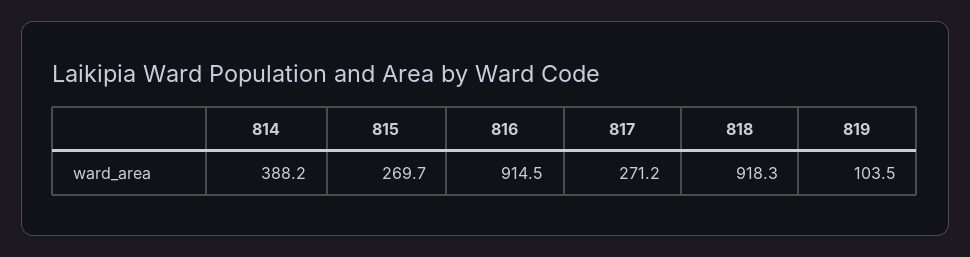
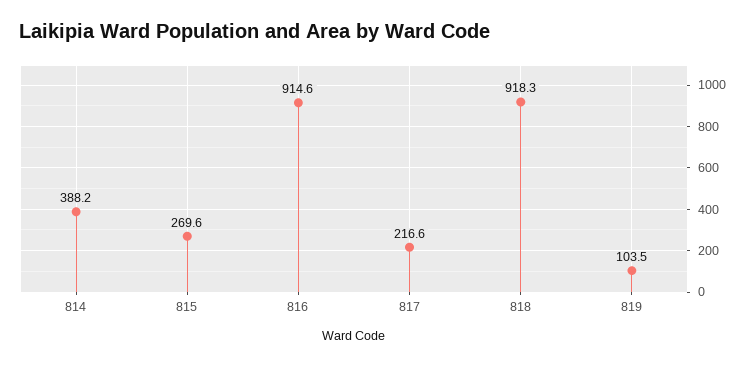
815: 269.7 -> 269.6
816: 914.5 -> 914.6
817: 271.2 -> 216.6

